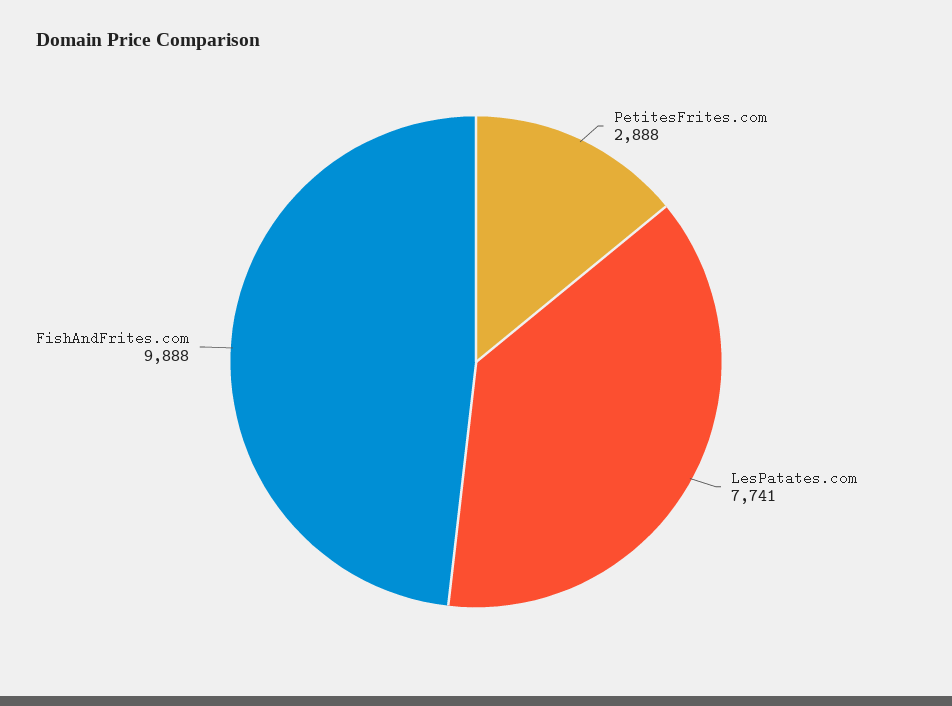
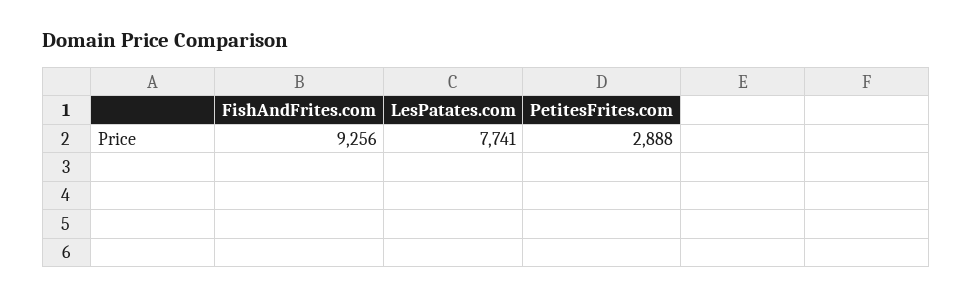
FishAndFrites.com: 9888 -> 9256

